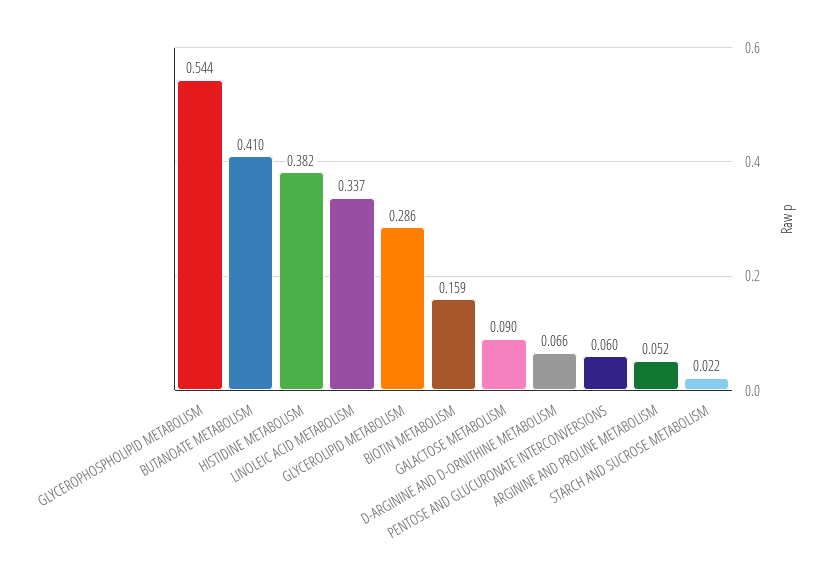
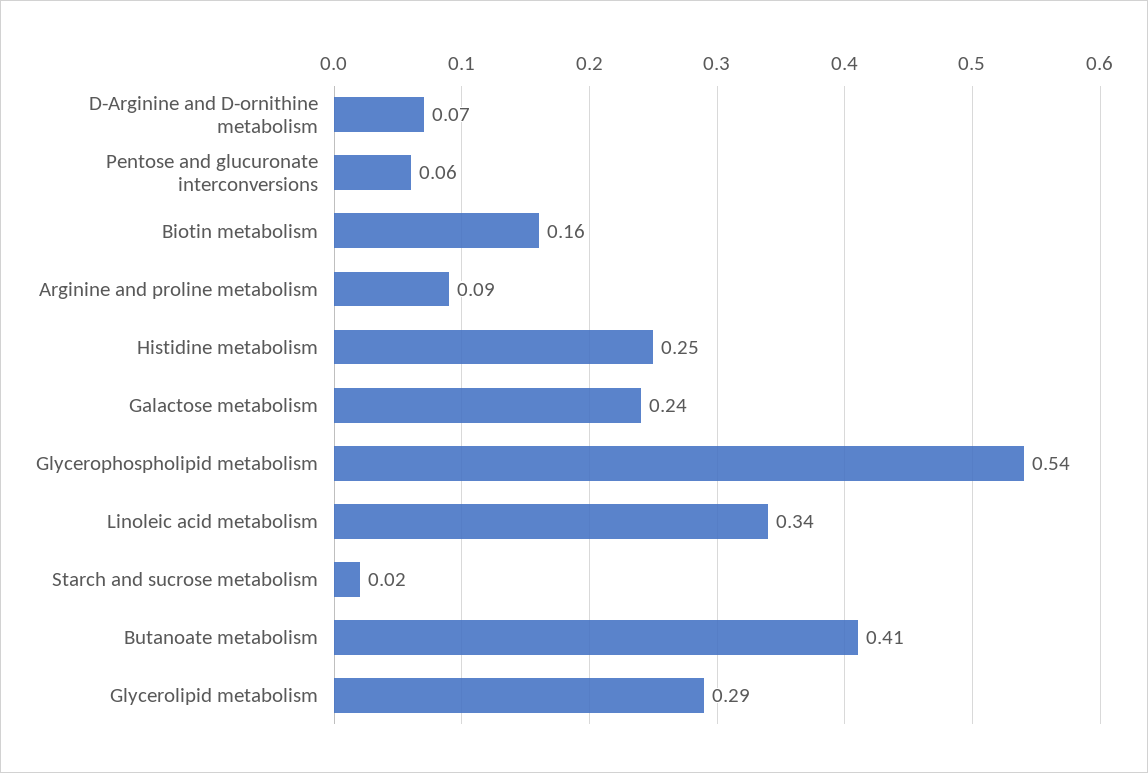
HISTIDINE METABOLISM: 0.382 -> 0.25
GALACTOSE METABOLISM: 0.09 -> 0.24
ARGININE AND PROLINE METABOLISM: 0.052 -> 0.09

